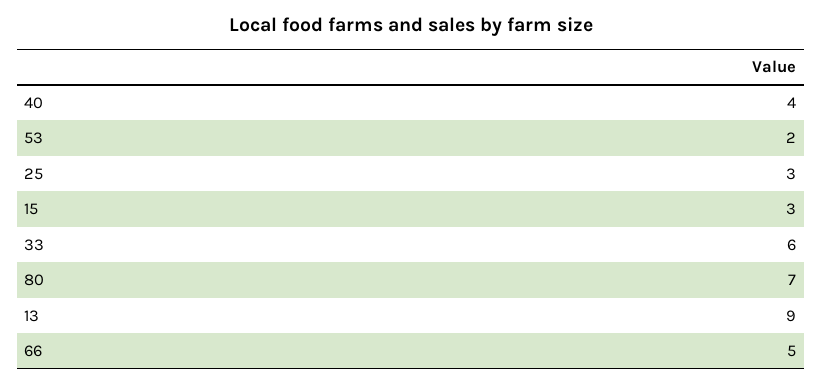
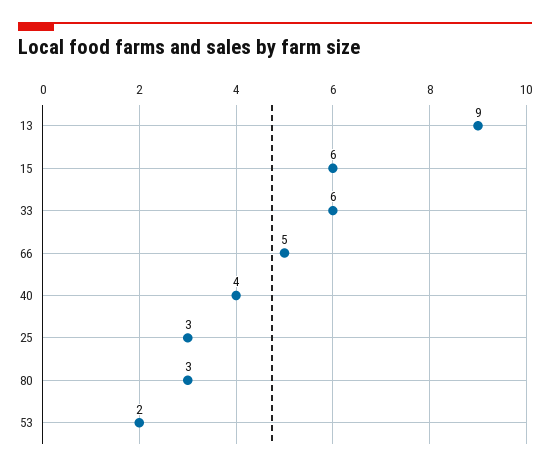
15: 3 -> 6
80: 7 -> 3

